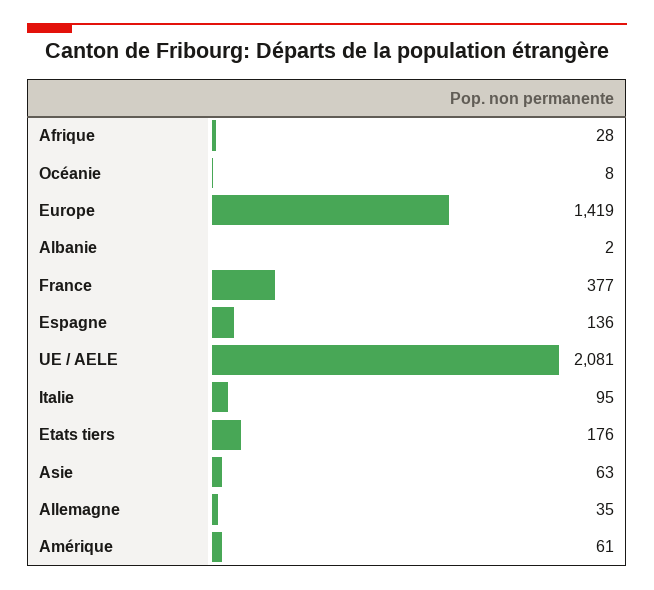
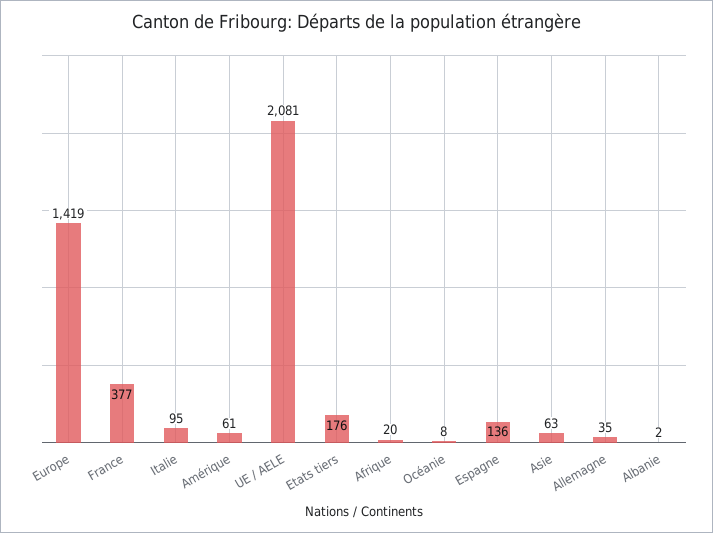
Afrique: 28 -> 20

